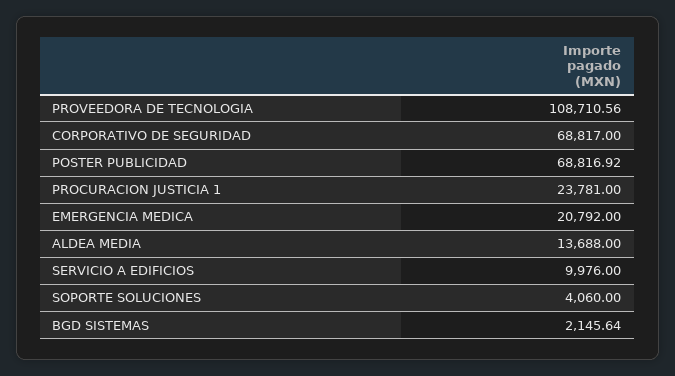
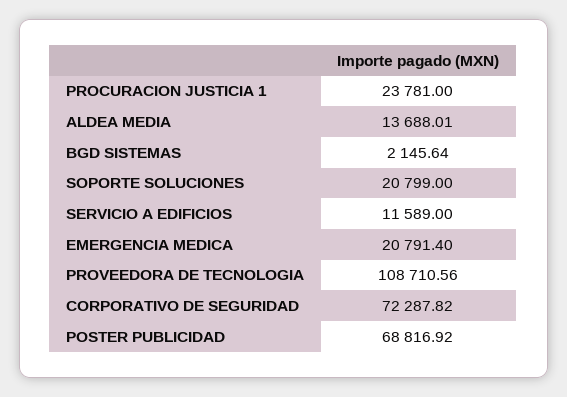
CORPORATIVO DE SEGURIDAD: 68817 -> 72287.82
EMERGENCIA MEDICA: 20792 -> 20791.4
ALDEA MEDIA: 13688 -> 13688.01
SERVICIO A EDIFICIOS: 9976 -> 11589
SOPORTE SOLUCIONES: 4060 -> 20799

